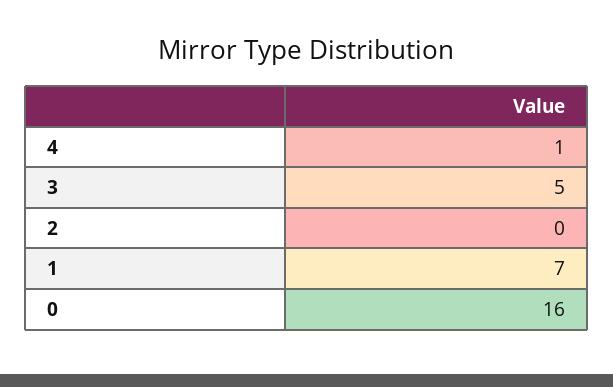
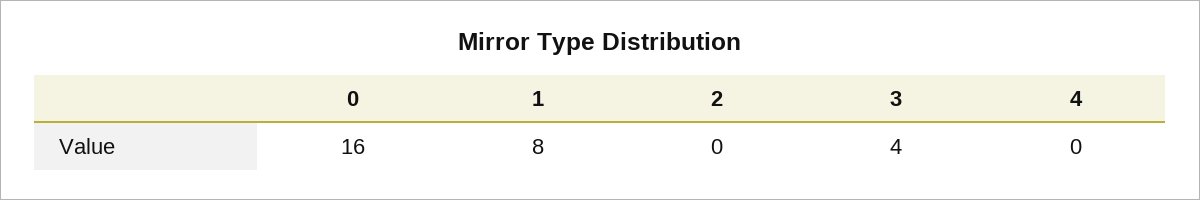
4: 1 -> 0
3: 5 -> 4
1: 7 -> 8

